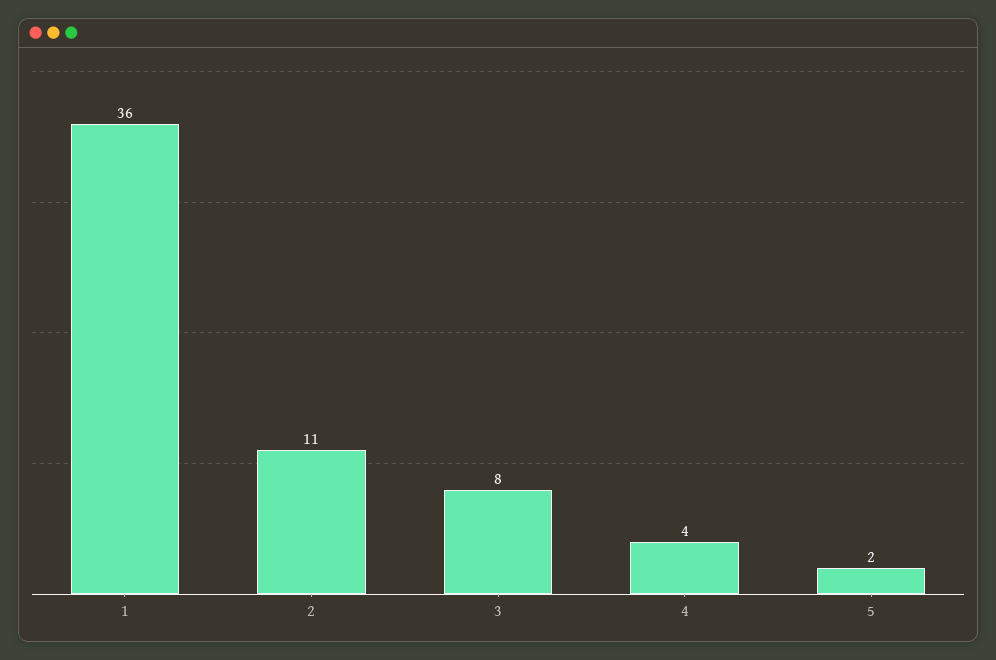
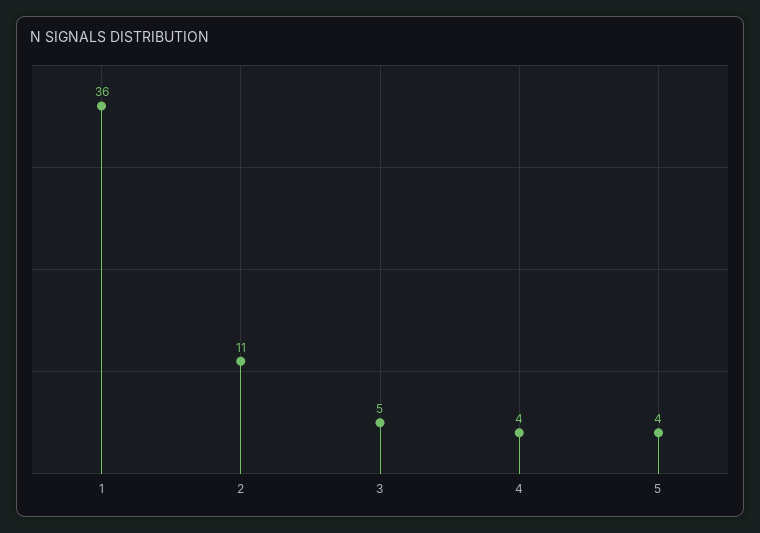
3: 8 -> 5
5: 2 -> 4

